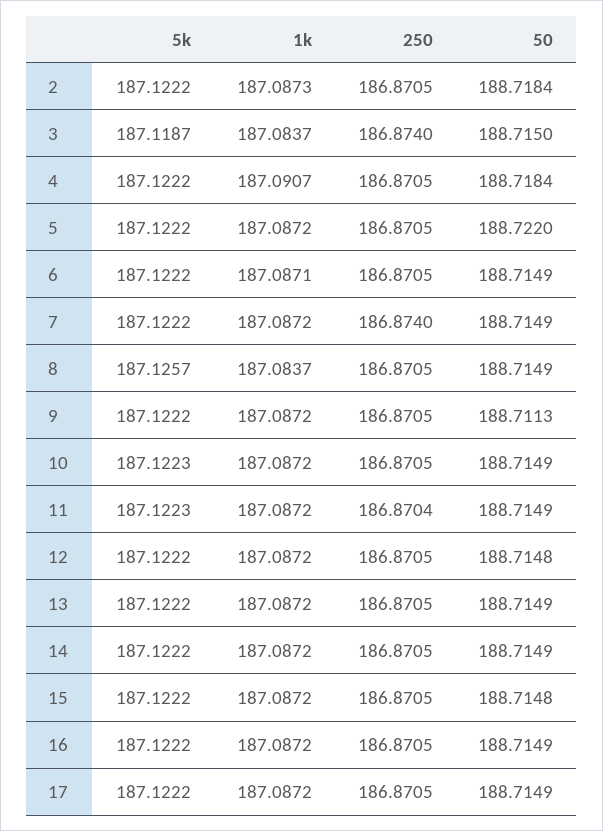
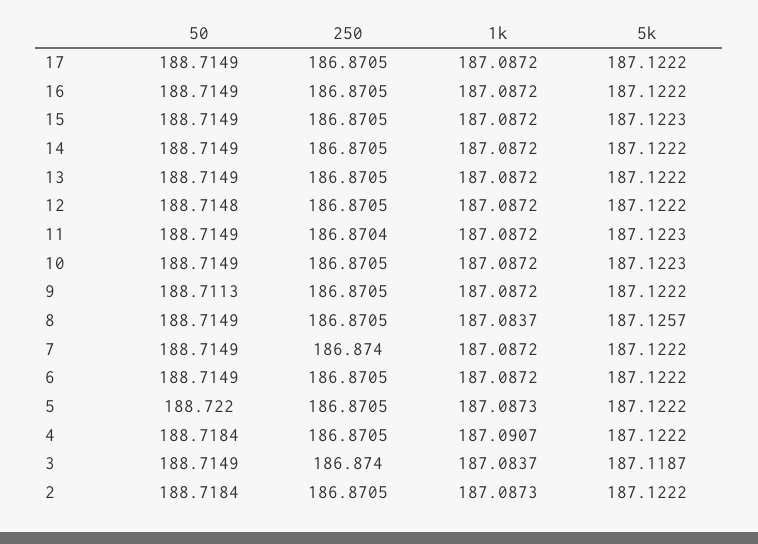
50, 3: 188.715 -> 188.7149
1k, 5: 187.0872 -> 187.0873
1k, 6: 187.0871 -> 187.0872
5k, 15: 187.1222 -> 187.1223
50, 15: 188.7148 -> 188.7149

